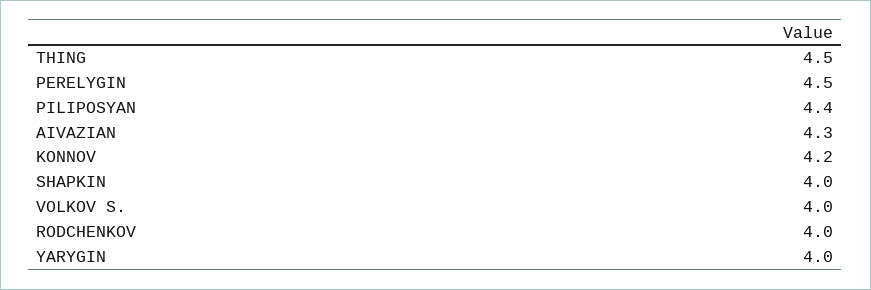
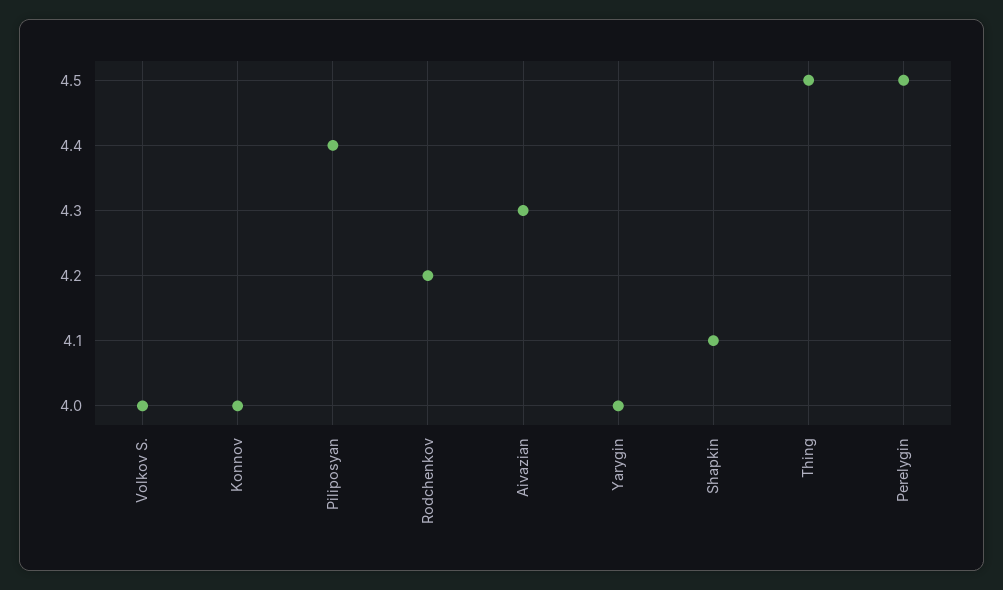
KONNOV: 4.2 -> 4
SHAPKIN: 4 -> 4.1
RODCHENKOV: 4 -> 4.2

